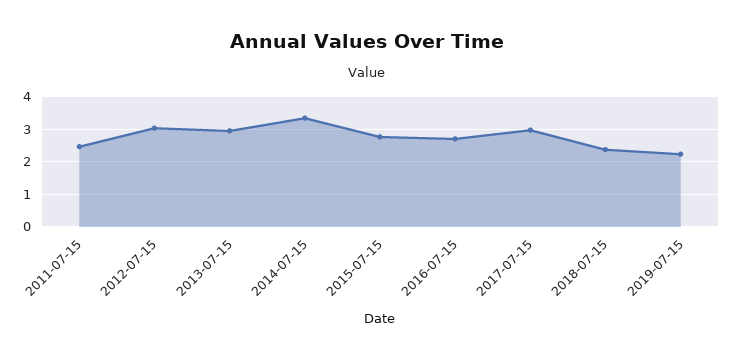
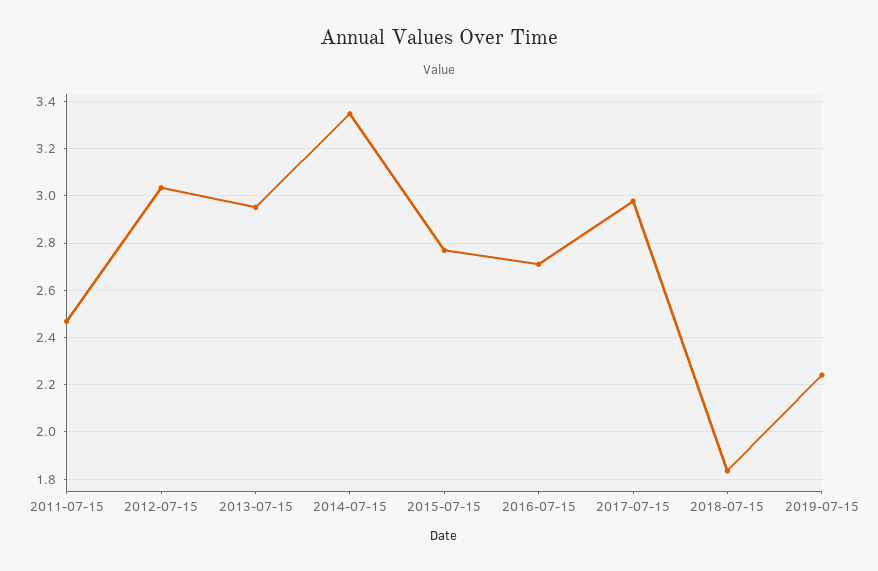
2018-07-15: 2.4 -> 1.85

